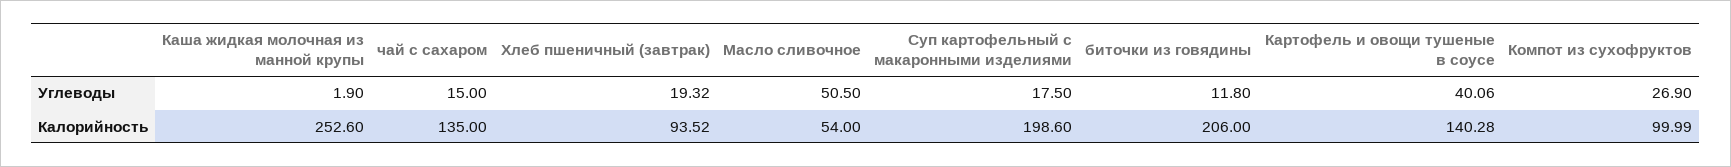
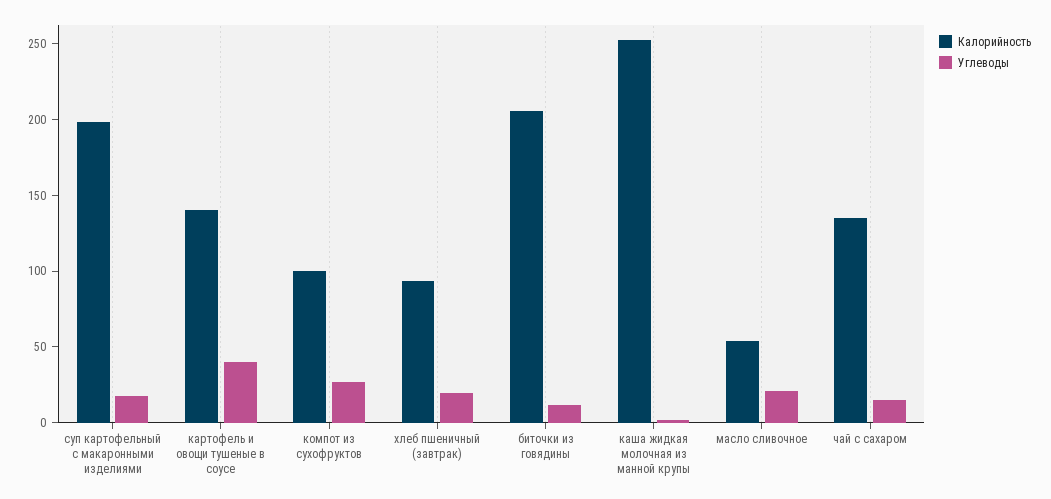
Углеводы, Масло сливочное: 50.5 -> 20

